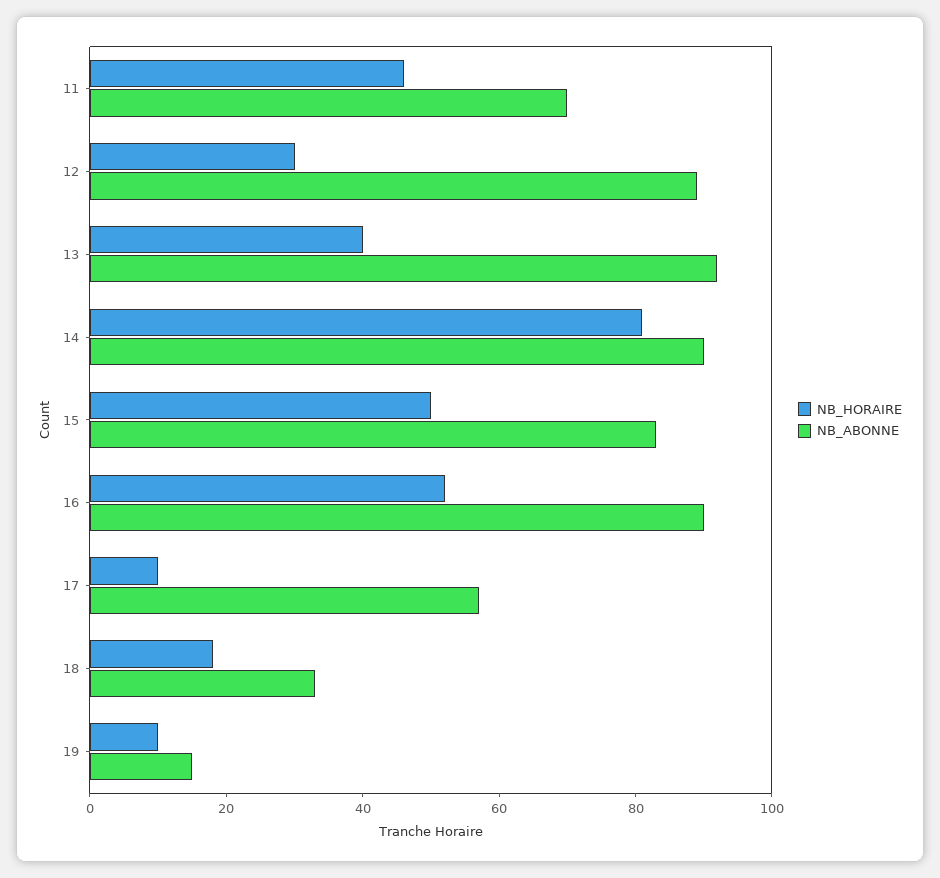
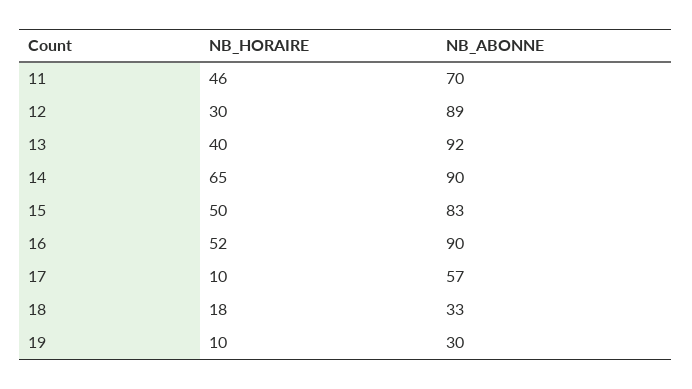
NB_HORAIRE, 14: 80 -> 65
NB_ABONNE, 19: 15 -> 30

